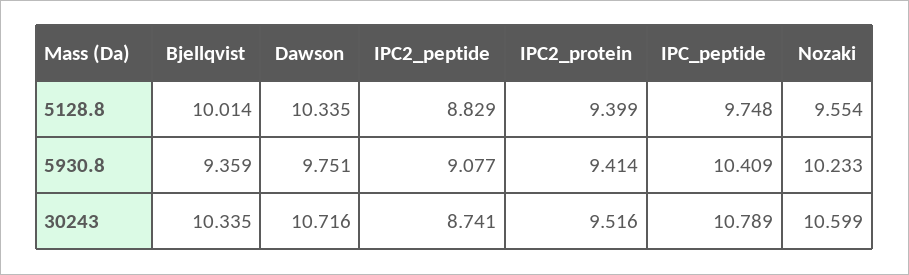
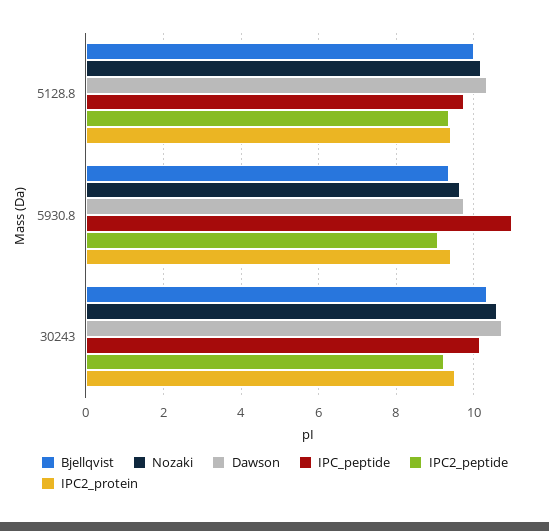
IPC2_peptide, 5128.8: 8.829 -> 9.4
Nozaki, 5128.8: 9.554 -> 10.2
IPC_peptide, 5930.8: 10.409 -> 11
Nozaki, 5930.8: 10.233 -> 9.6
IPC2_peptide, 30243: 8.741 -> 9.2
IPC_peptide, 30243: 10.789 -> 10.2

